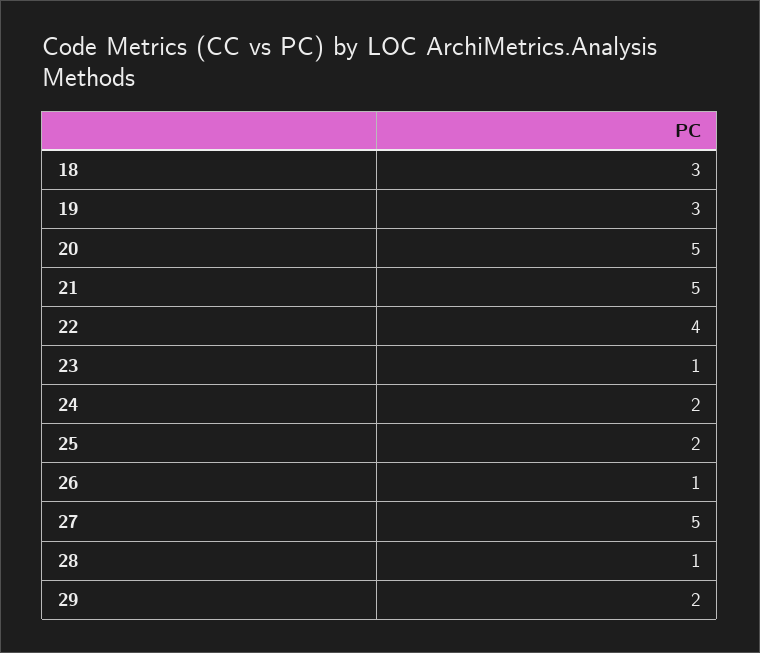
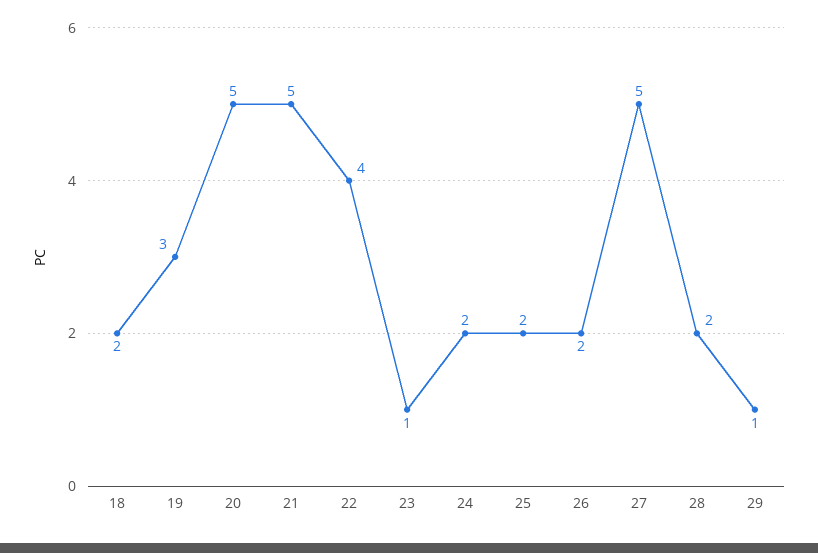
18: 3 -> 2
26: 1 -> 2
28: 1 -> 2
29: 2 -> 1

